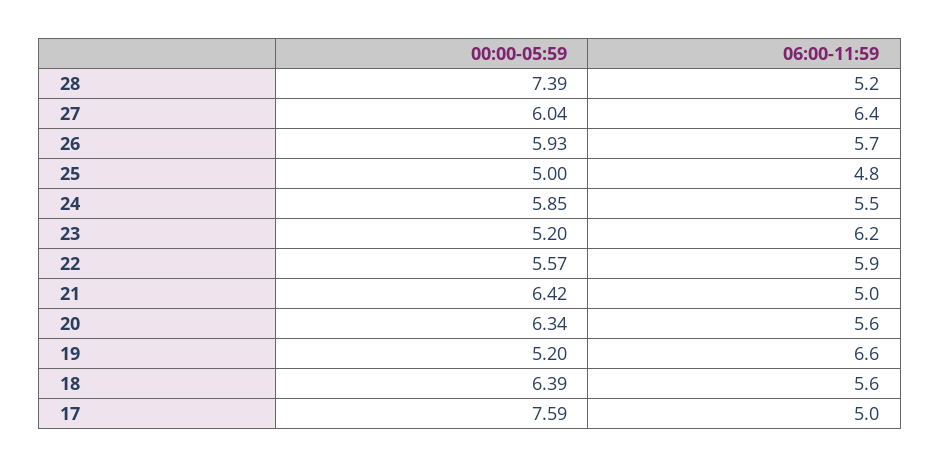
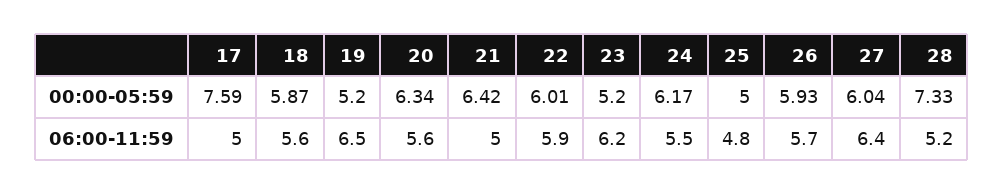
00:00-05:59, 28: 7.39 -> 7.33
00:00-05:59, 24: 5.85 -> 6.17
00:00-05:59, 22: 5.57 -> 6.01
06:00-11:59, 19: 6.6 -> 6.5
00:00-05:59, 18: 6.39 -> 5.87

